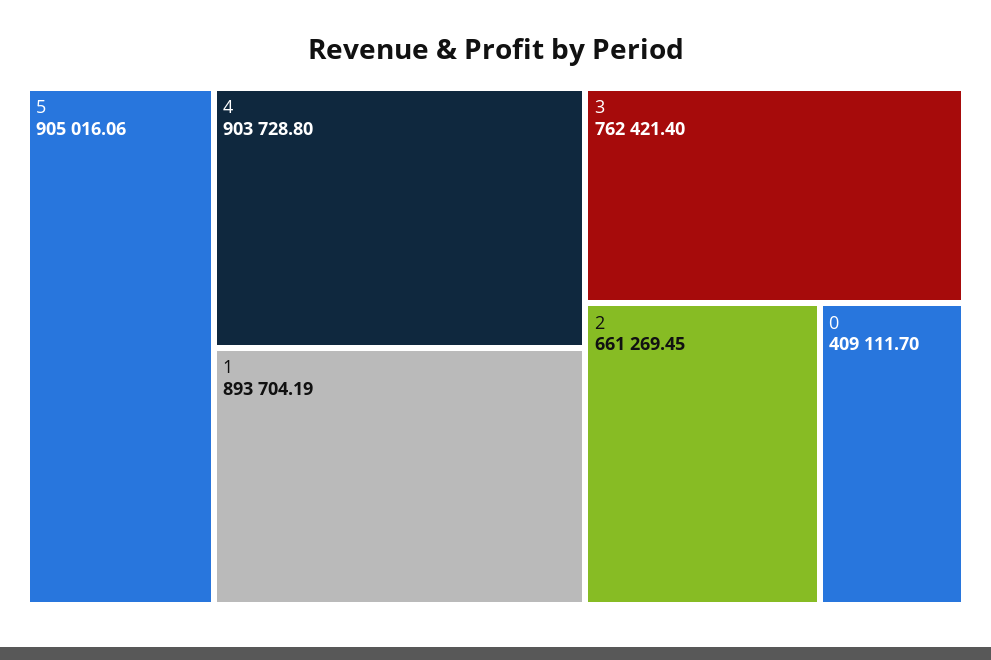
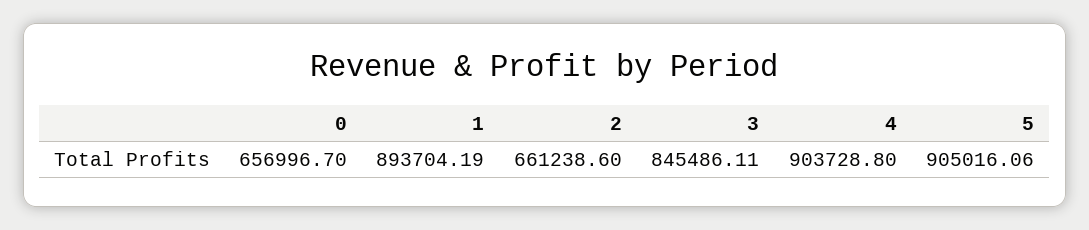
3: 762421.4 -> 845486.11
2: 661269.45 -> 661238.6
0: 409111.7 -> 656996.7

